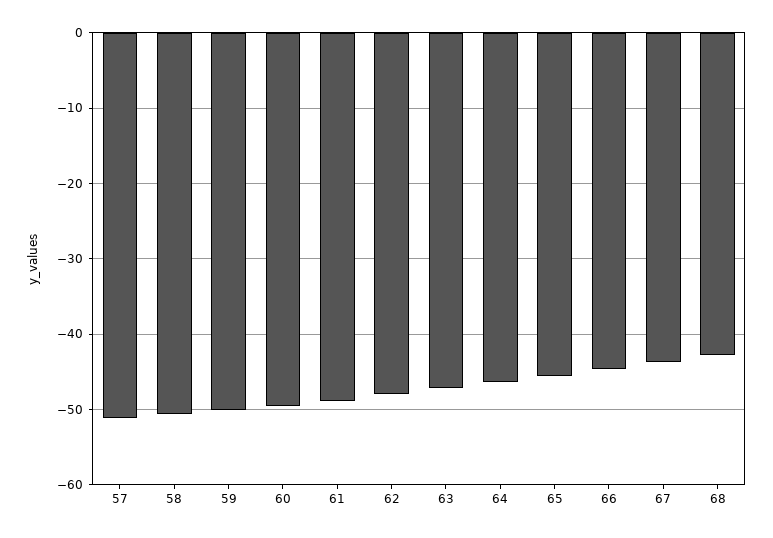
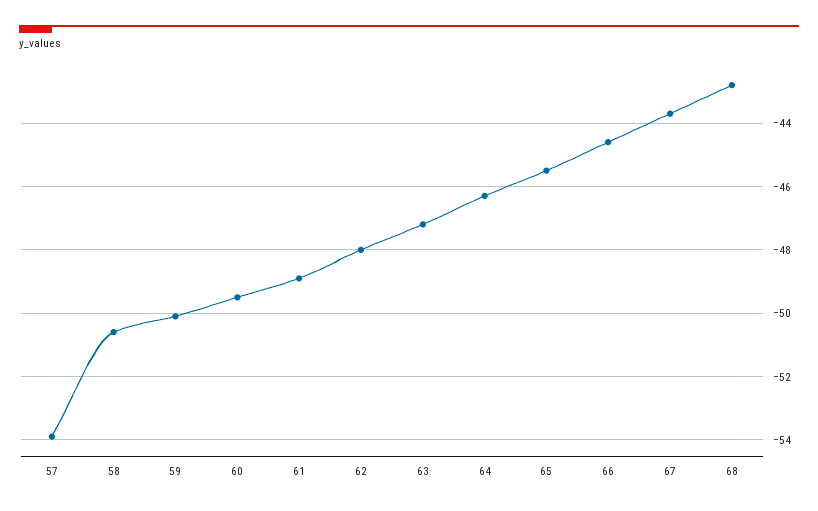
57: -51 -> -54

